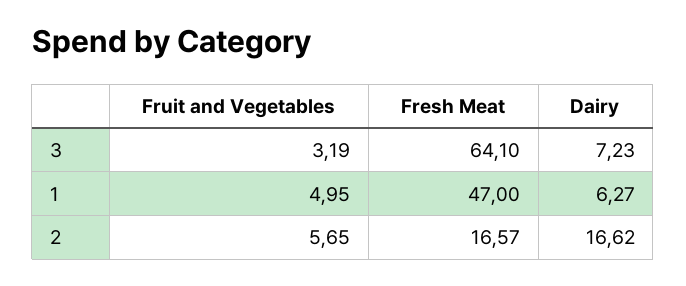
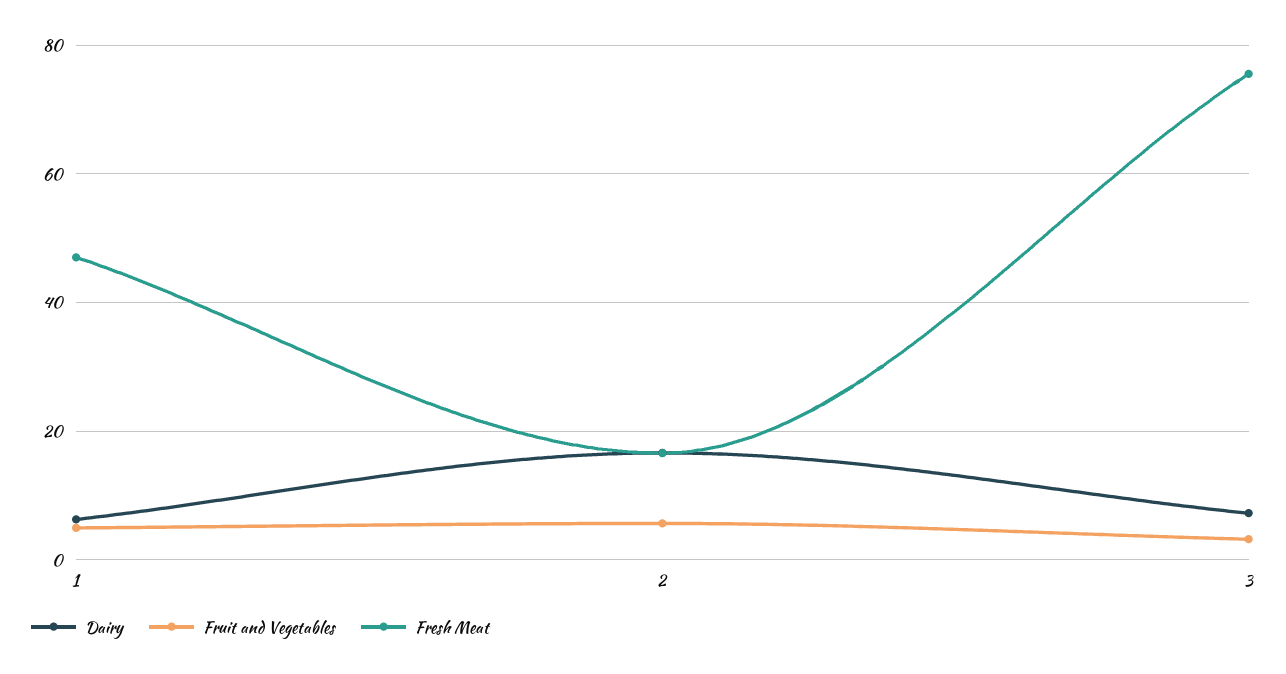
Fresh Meat, 3: 64.1 -> 76

